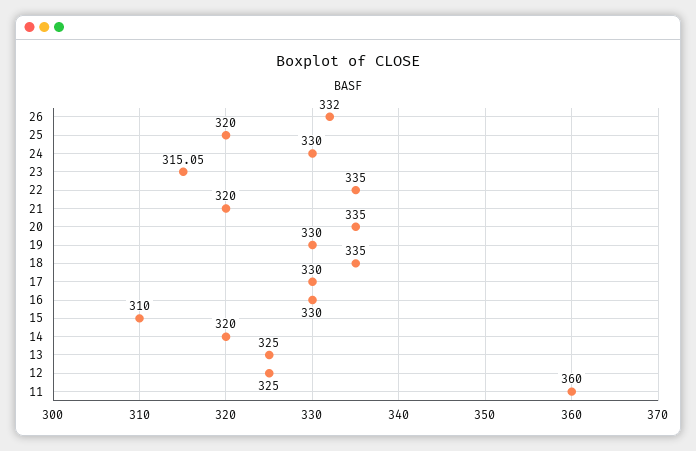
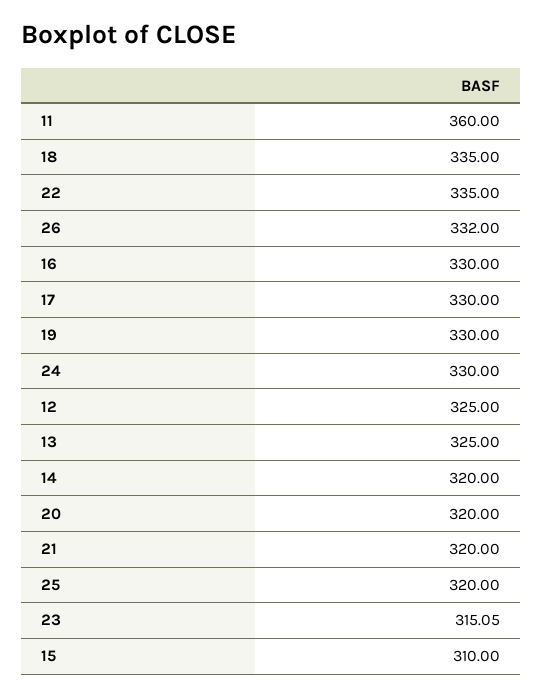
20: 335 -> 320

